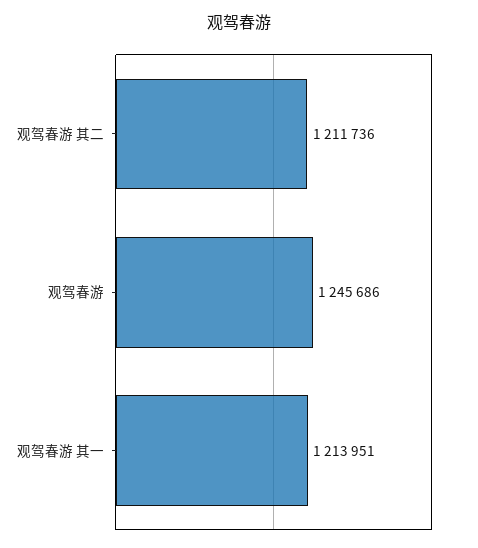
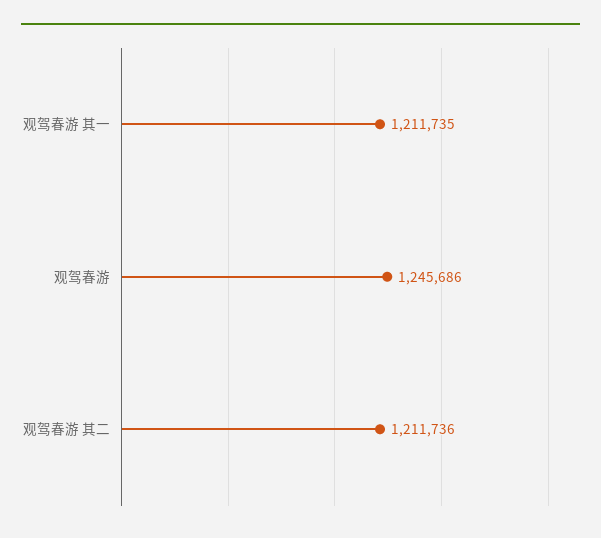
观驾春游 其一: 1213951 -> 1211735

